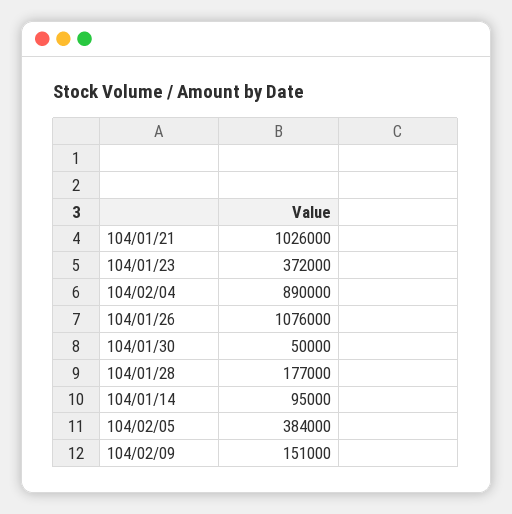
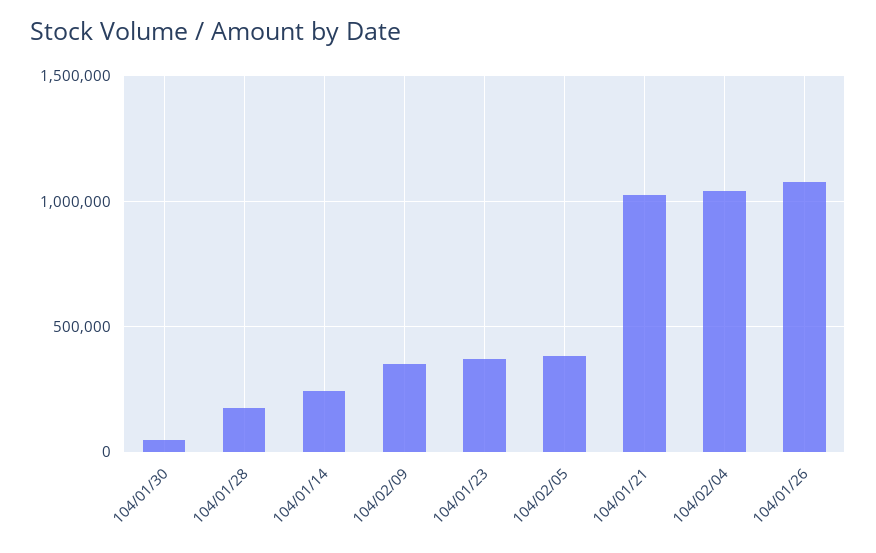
104/02/04: 890000 -> 1050000
104/01/14: 95000 -> 250000
104/02/09: 151000 -> 350000

